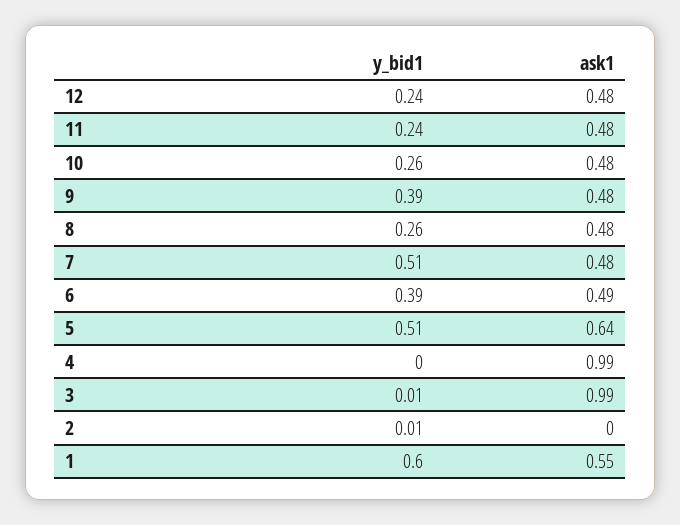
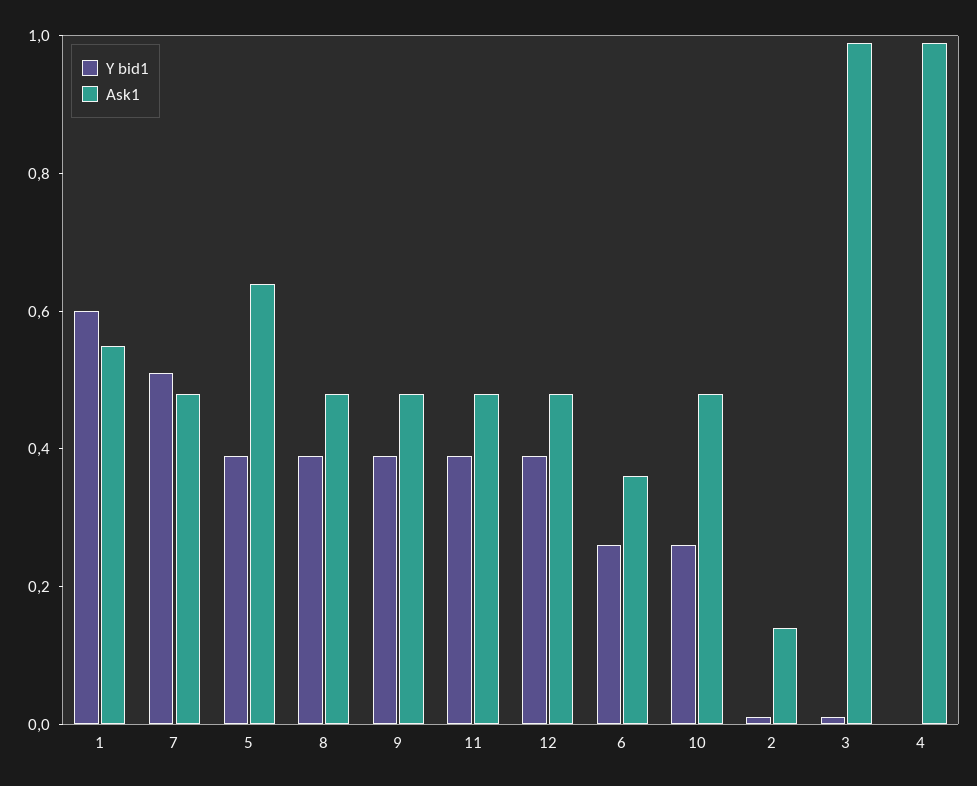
y_bid1, 12: 0.24 -> 0.4
y_bid1, 11: 0.24 -> 0.4
y_bid1, 8: 0.26 -> 0.4
y_bid1, 6: 0.39 -> 0.25
ask1, 6: 0.49 -> 0.35
y_bid1, 5: 0.51 -> 0.4
ask1, 2: 0 -> 0.15

